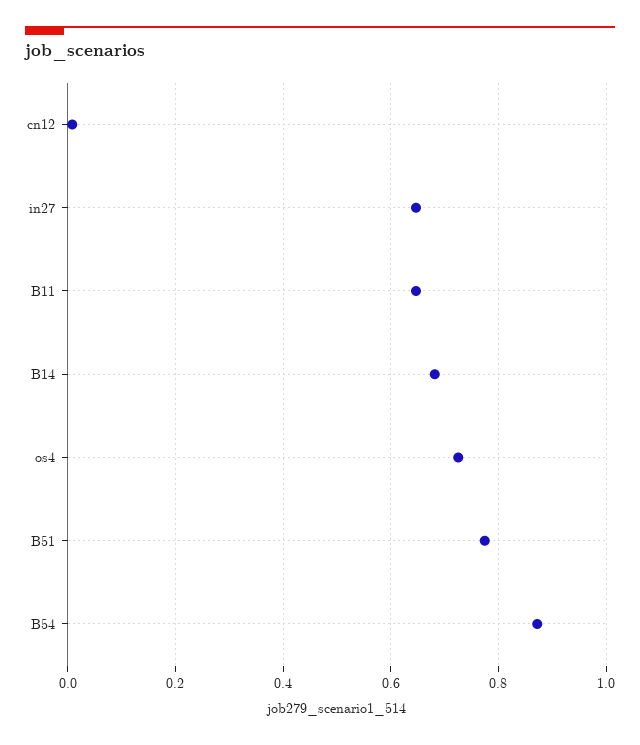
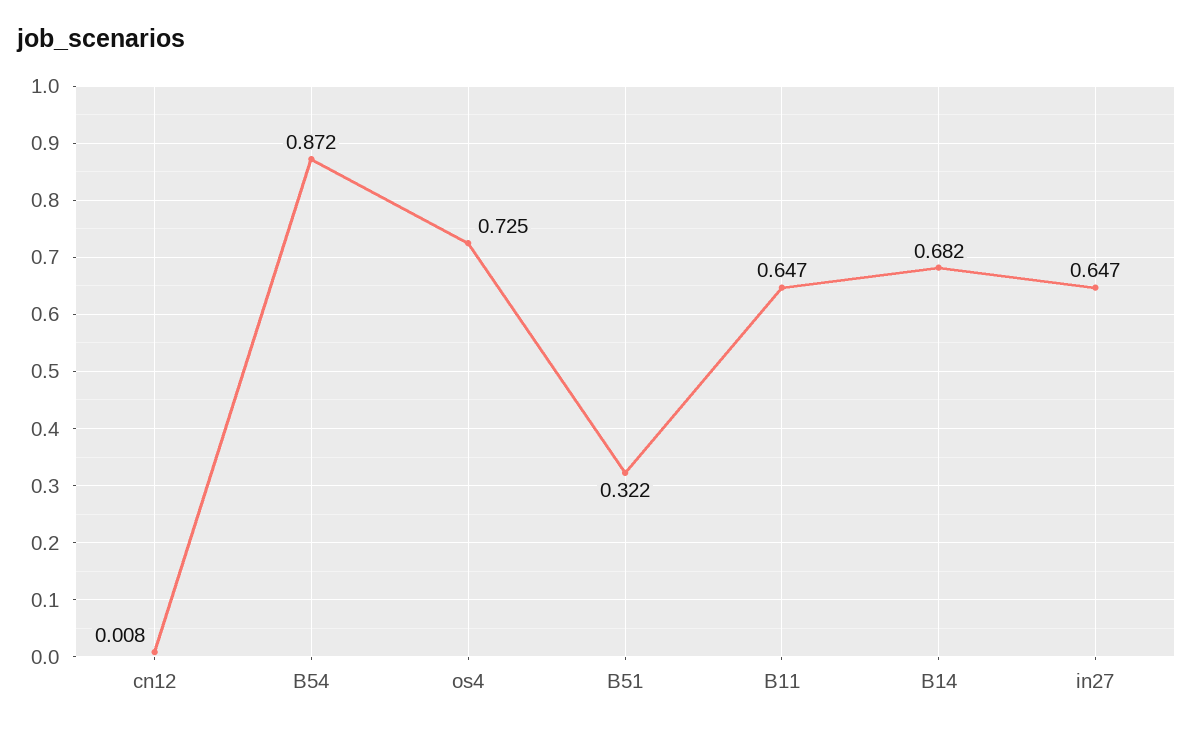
B51: 0.78 -> 0.322

